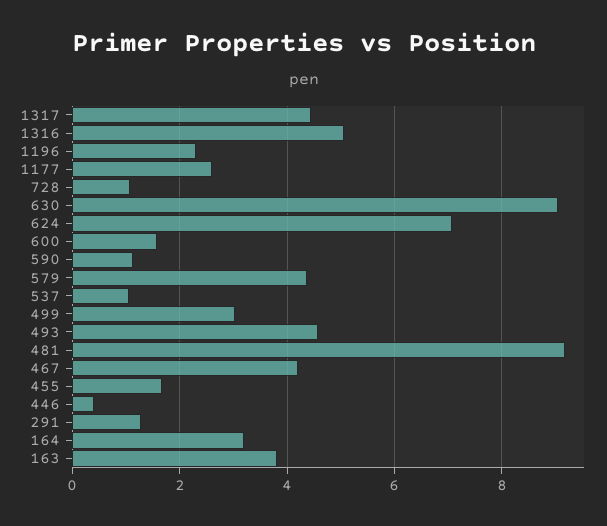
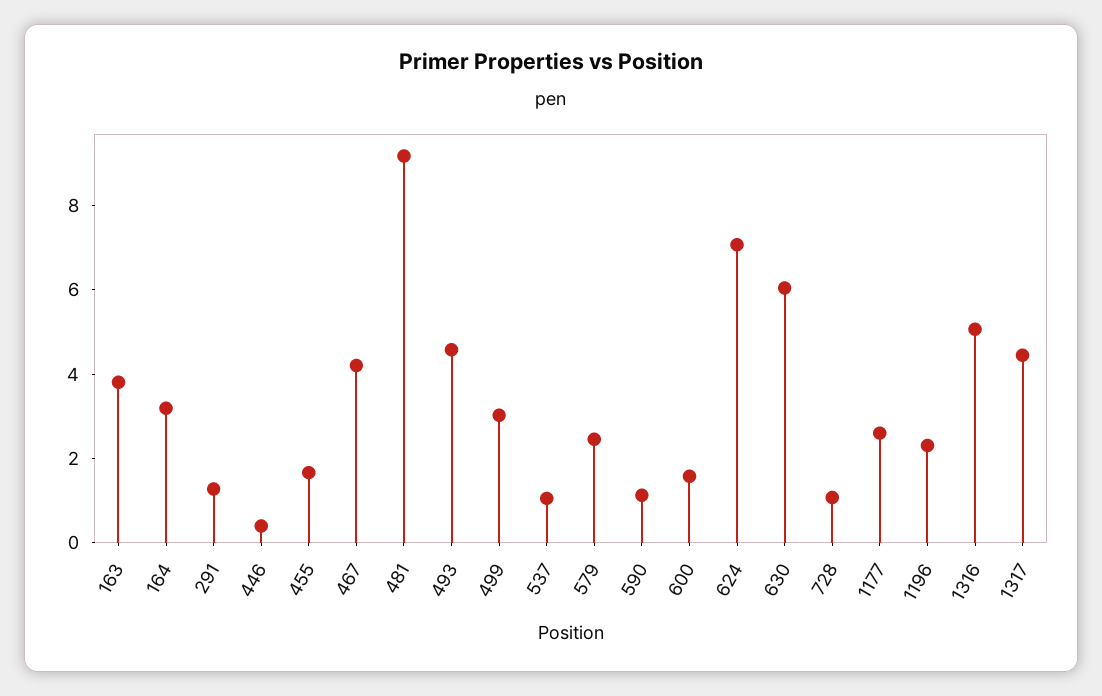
630: 9 -> 6
579: 4.4 -> 2.5

